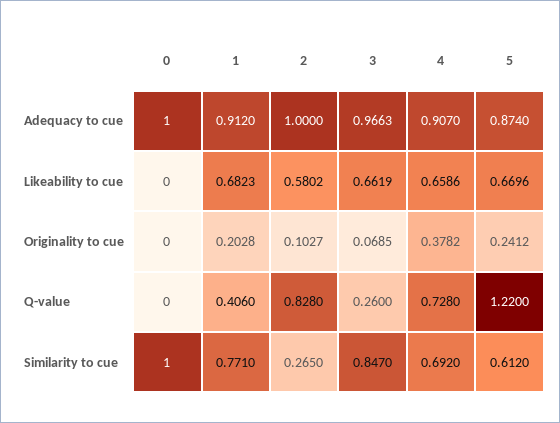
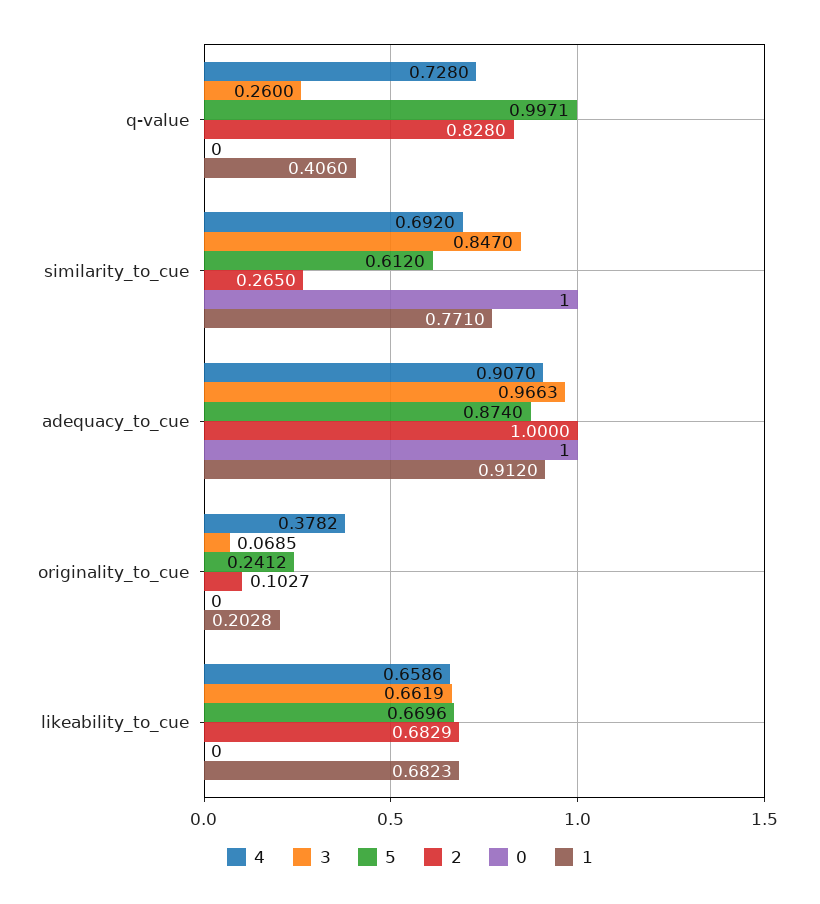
2, Likeability to cue: 0.5802 -> 0.6829
5, Q-value: 1.22 -> 0.9971

